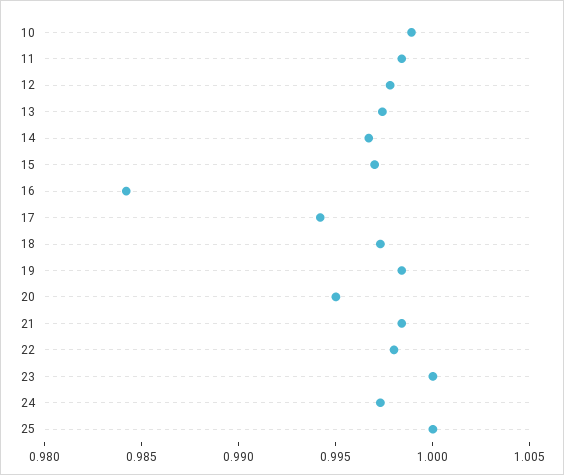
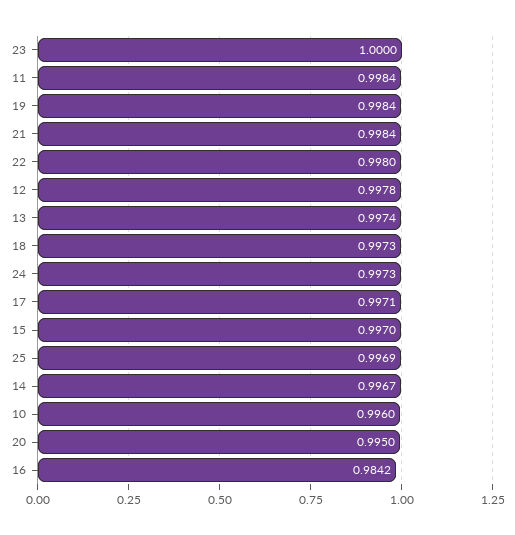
10: 0.999 -> 0.996
17: 0.994 -> 0.9971
25: 1 -> 0.9969

